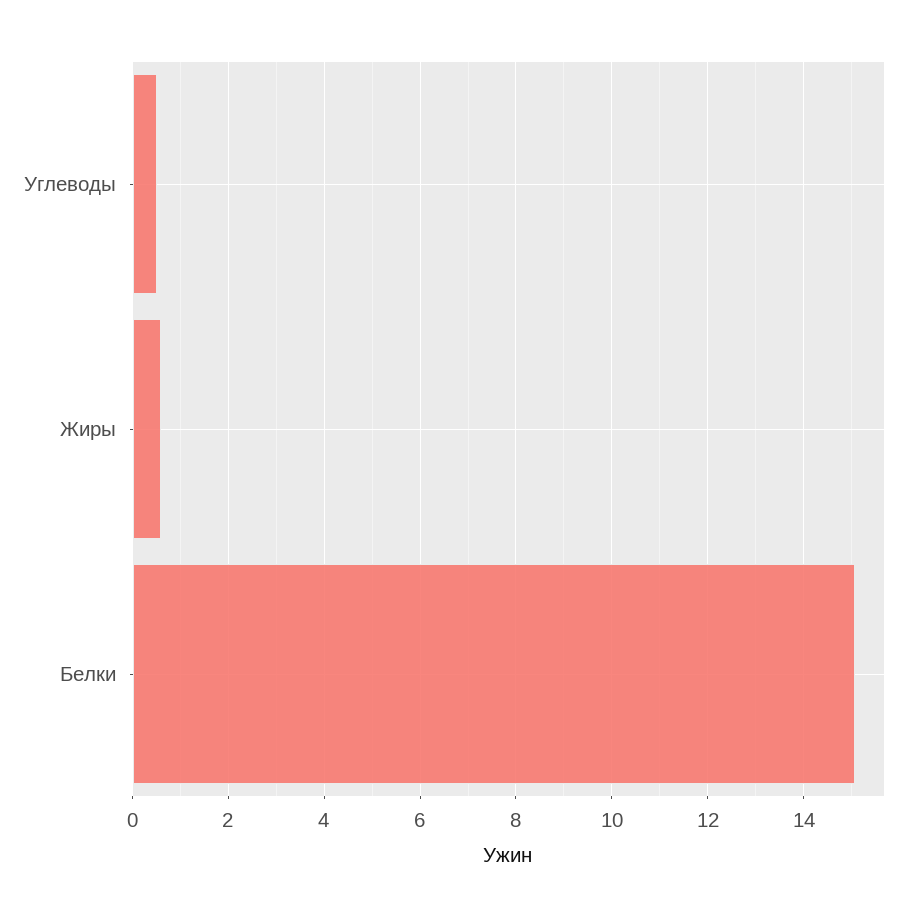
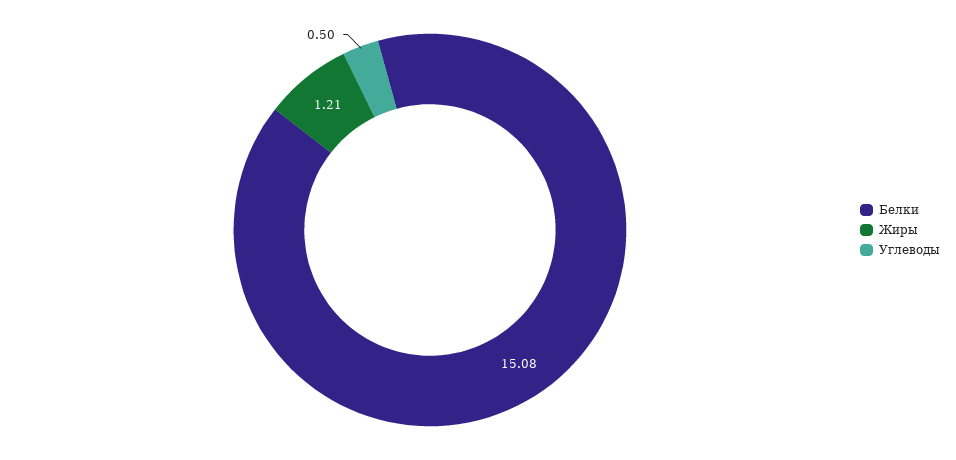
Жиры: 0.6 -> 1.21

